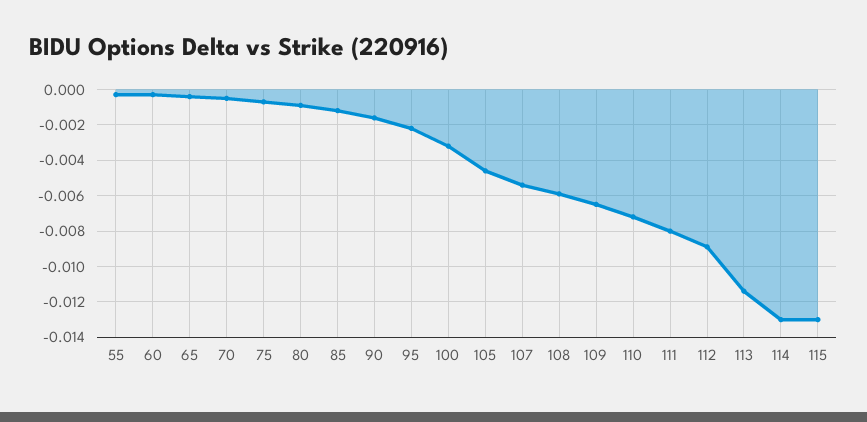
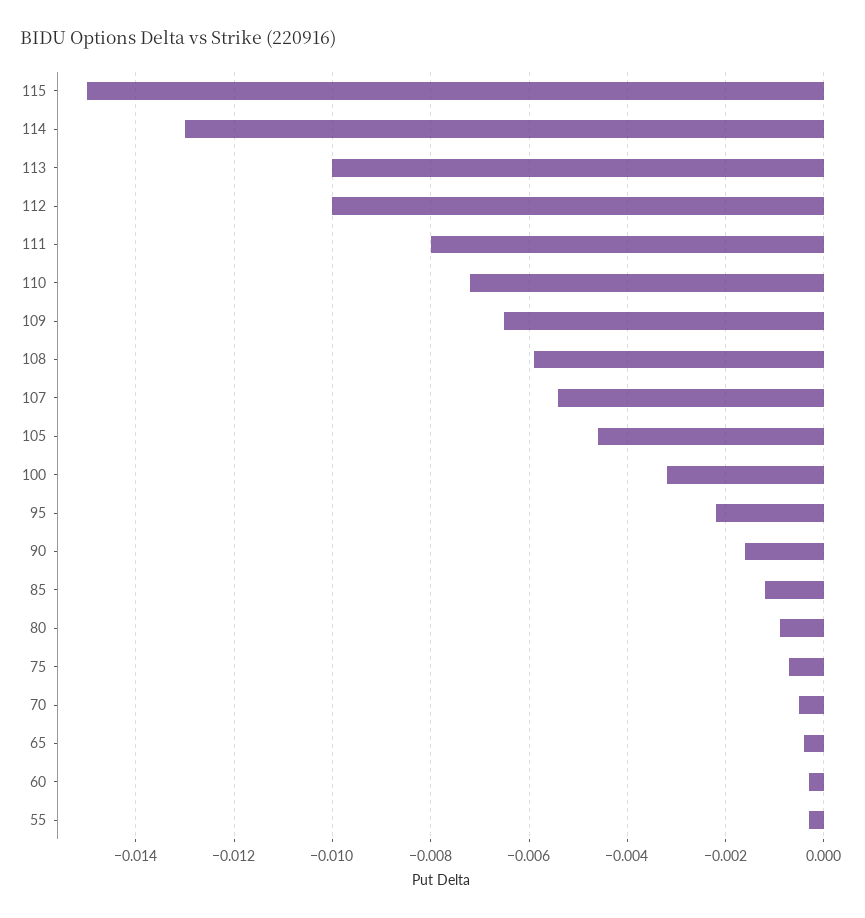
112: -0.009 -> -0.01
113: -0.0115 -> -0.01
115: -0.013 -> -0.015

